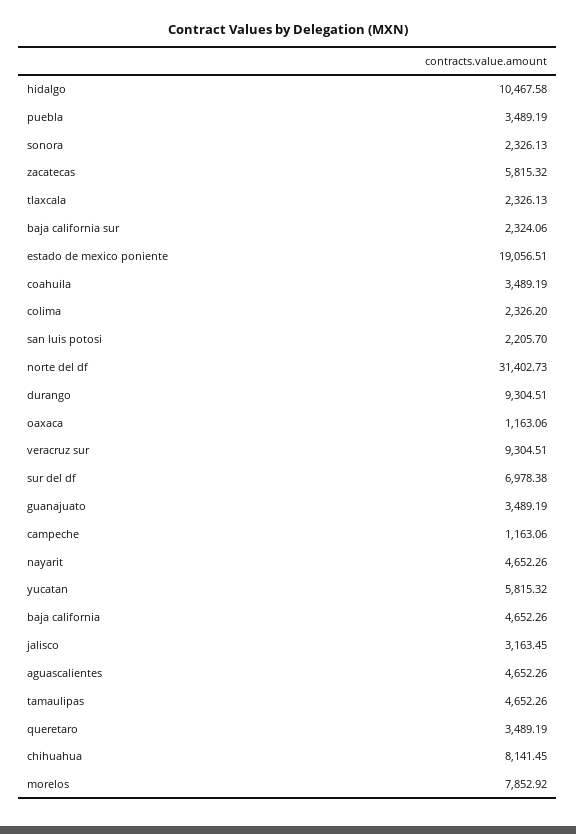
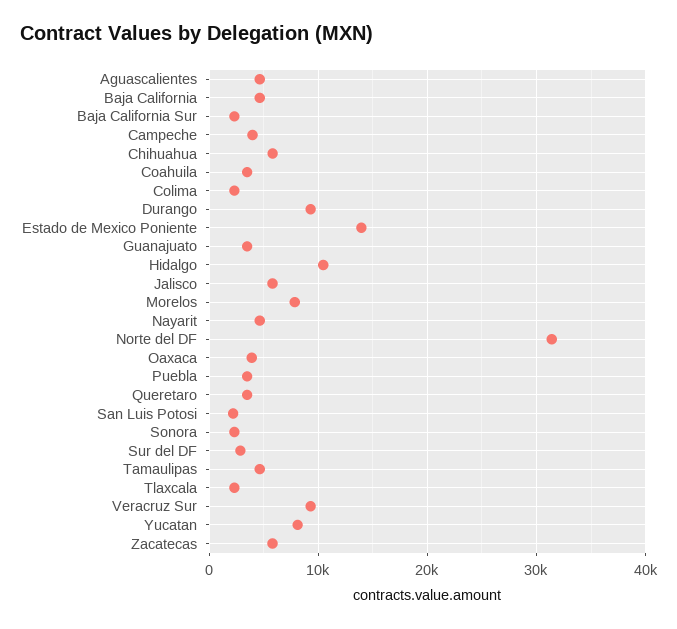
estado de mexico poniente: 19056.51 -> 14000
oaxaca: 1163.06 -> 4000
sur del df: 6978.38 -> 3000
campeche: 1163.06 -> 4000
yucatan: 5815.32 -> 8000
jalisco: 3163.45 -> 6000
chihuahua: 8141.45 -> 6000

